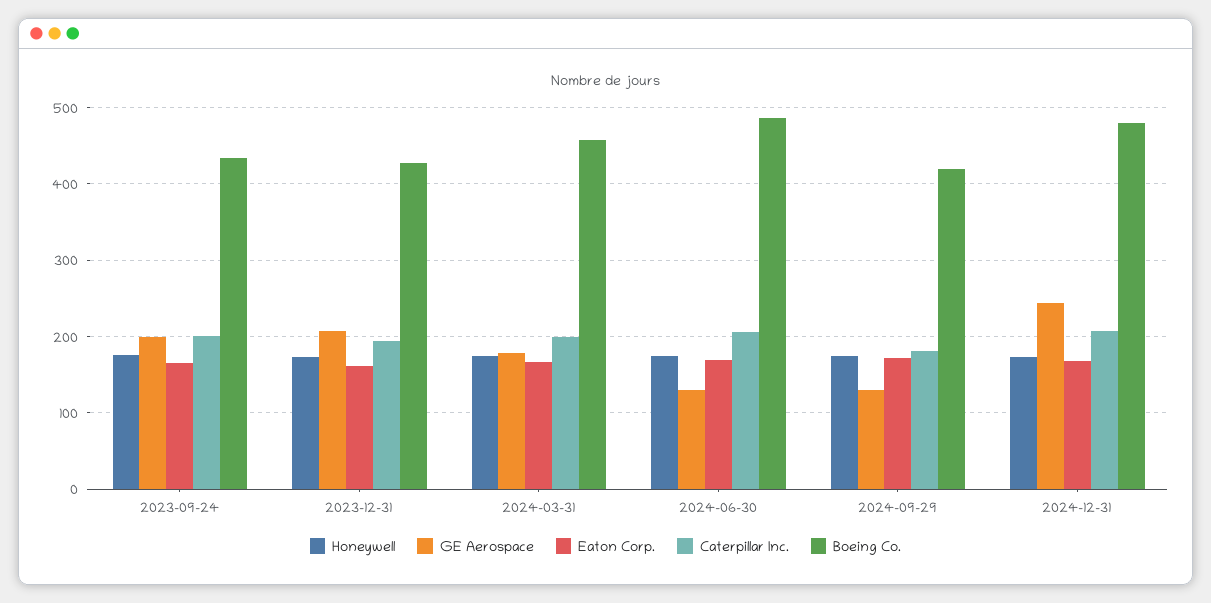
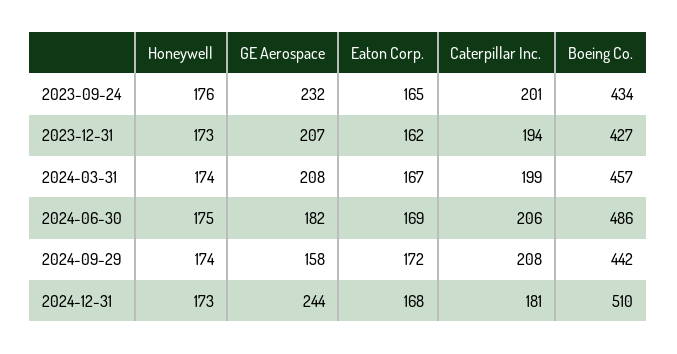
GE Aerospace, 2023-09-24: 200 -> 232
GE Aerospace, 2024-03-31: 180 -> 208
GE Aerospace, 2024-06-30: 130 -> 182
GE Aerospace, 2024-09-29: 130 -> 158
Caterpillar Inc., 2024-09-29: 180 -> 208
Boeing Co., 2024-09-29: 420 -> 442
Caterpillar Inc., 2024-12-31: 210 -> 181
Boeing Co., 2024-12-31: 480 -> 510

